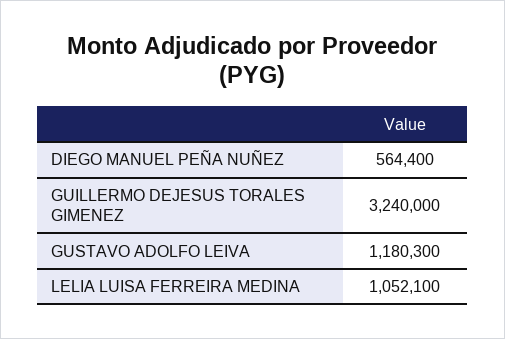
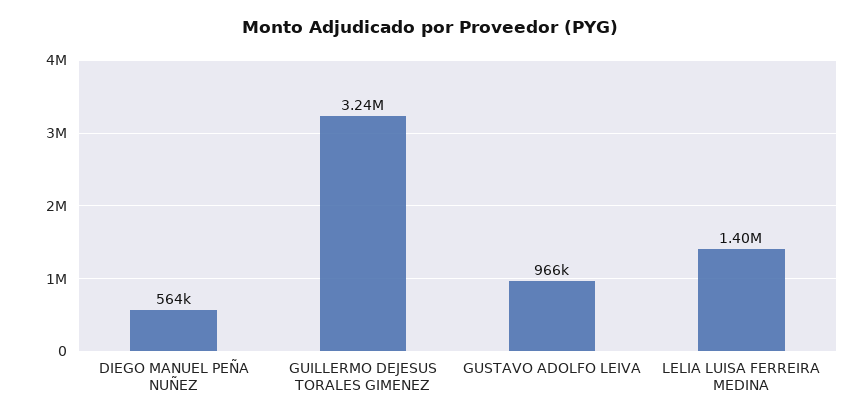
GUSTAVO ADOLFO LEIVA: 1180300 -> 966000
LELIA LUISA FERREIRA MEDINA: 1052100 -> 1400000

